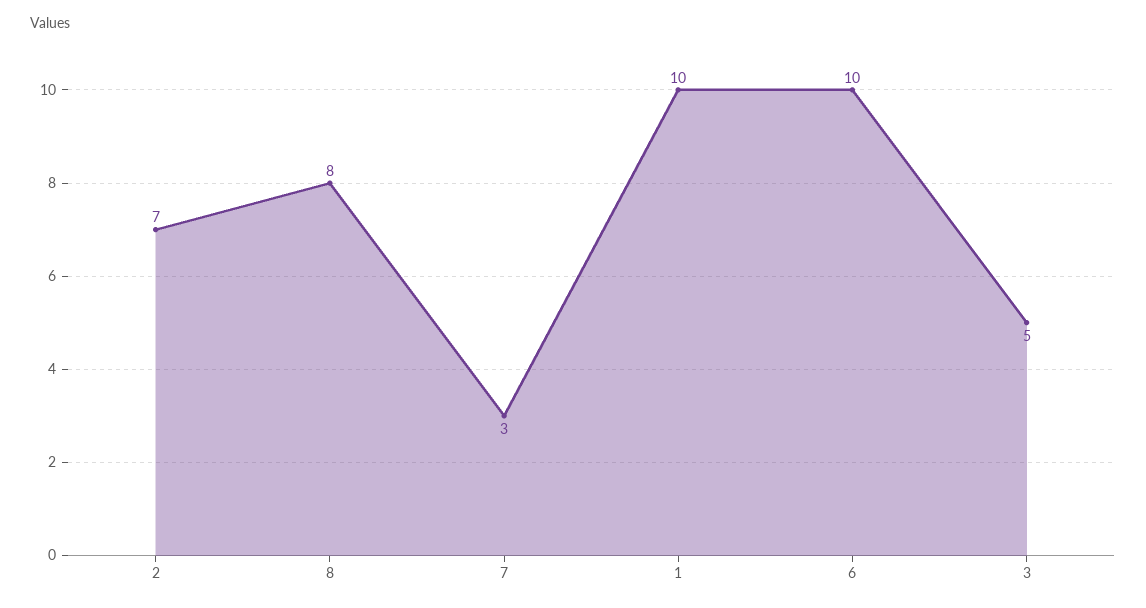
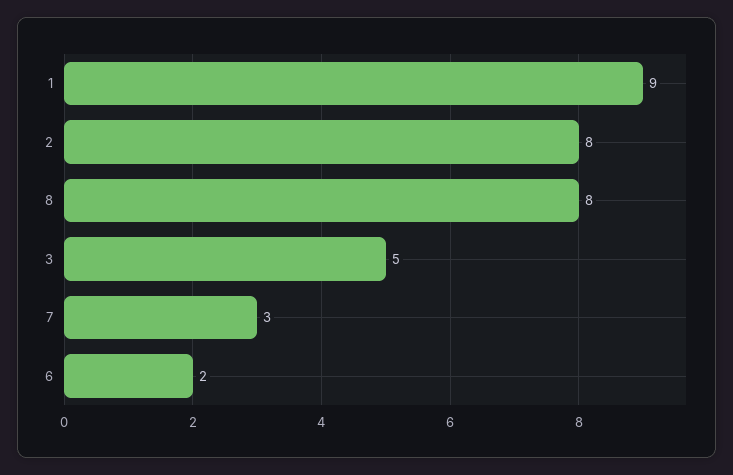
2: 7 -> 8
1: 10 -> 9
6: 10 -> 2

